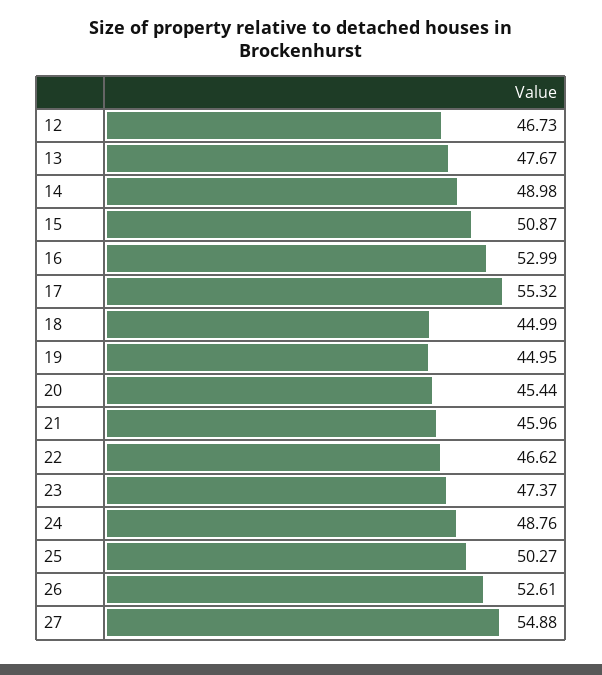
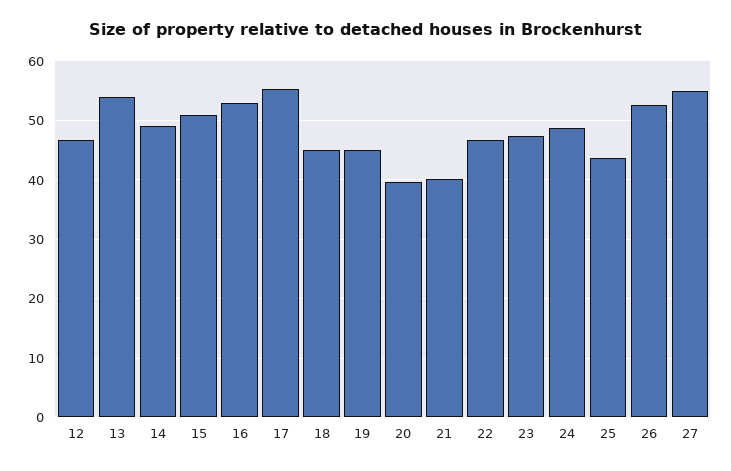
13: 47.67 -> 54
20: 45.44 -> 40
21: 45.96 -> 40
25: 50.27 -> 44

